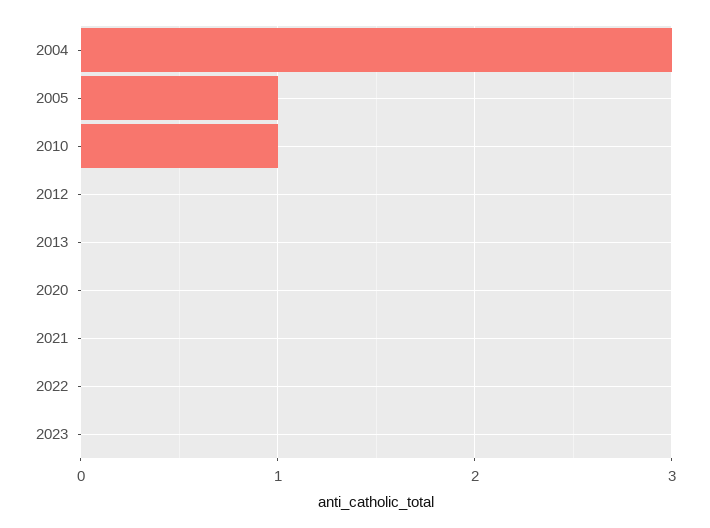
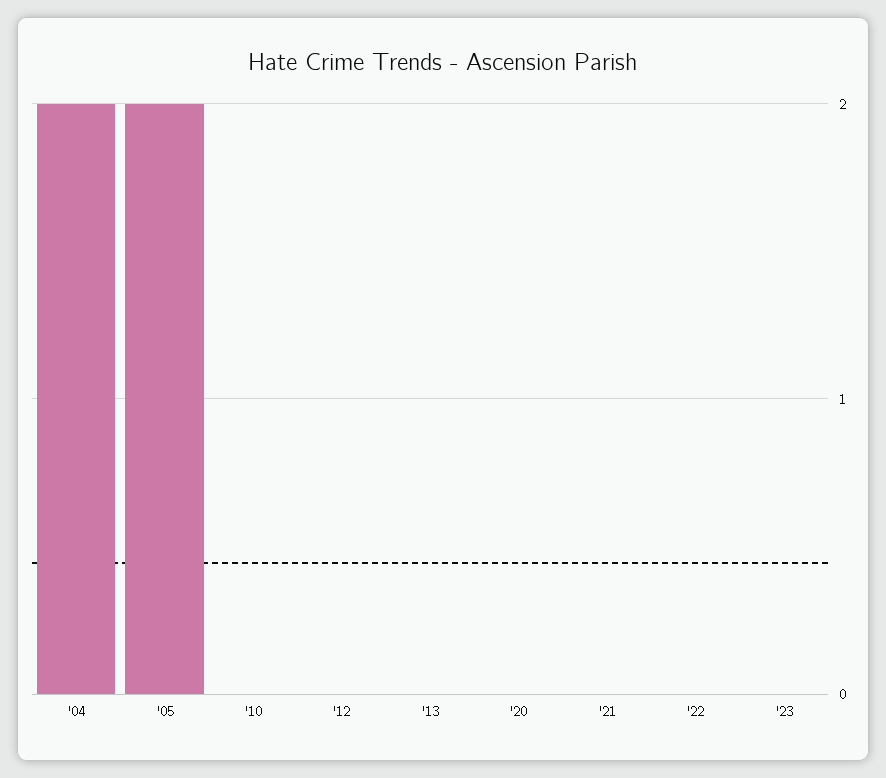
2004: 3 -> 2
2005: 1 -> 2
2010: 1 -> 0

